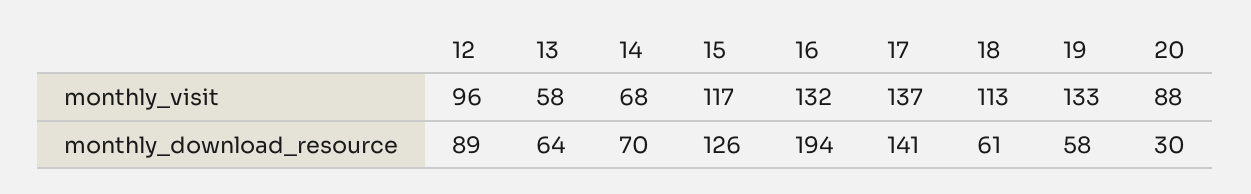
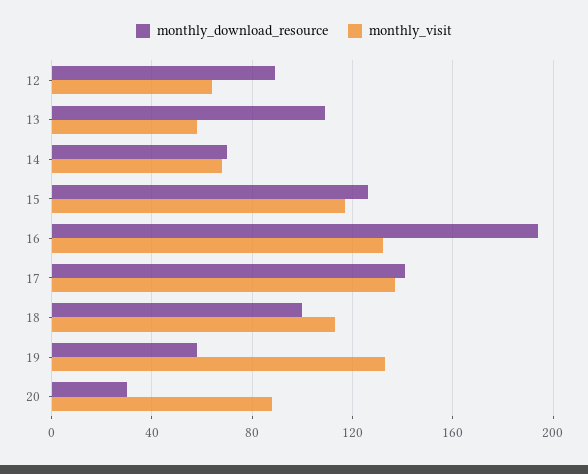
monthly_visit, 12: 96 -> 65
monthly_download_resource, 13: 64 -> 110
monthly_download_resource, 18: 61 -> 100

